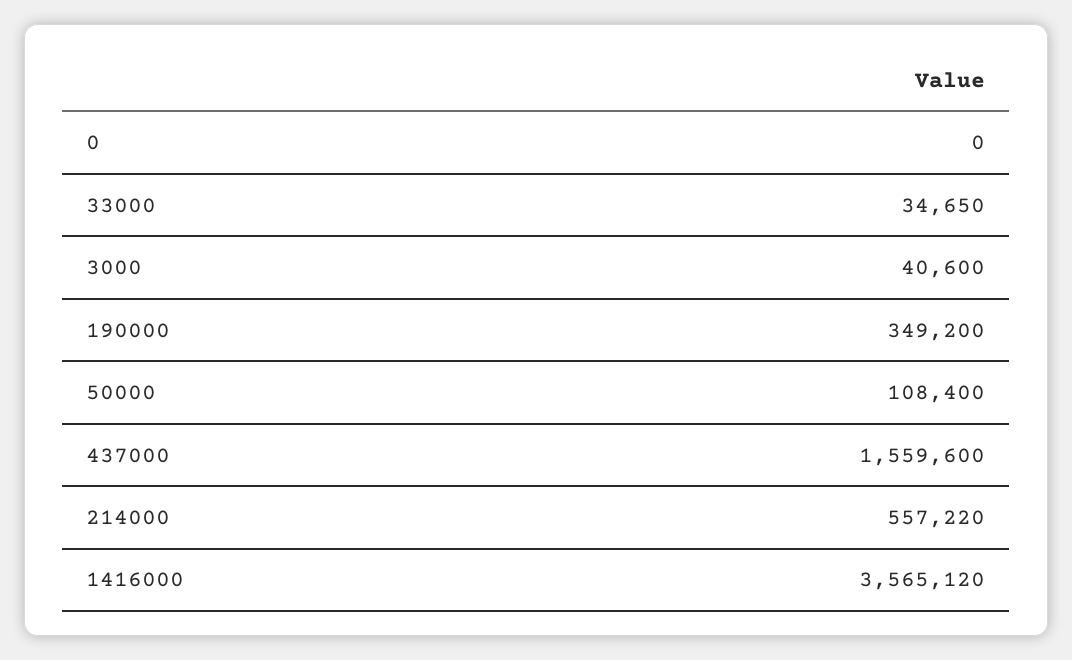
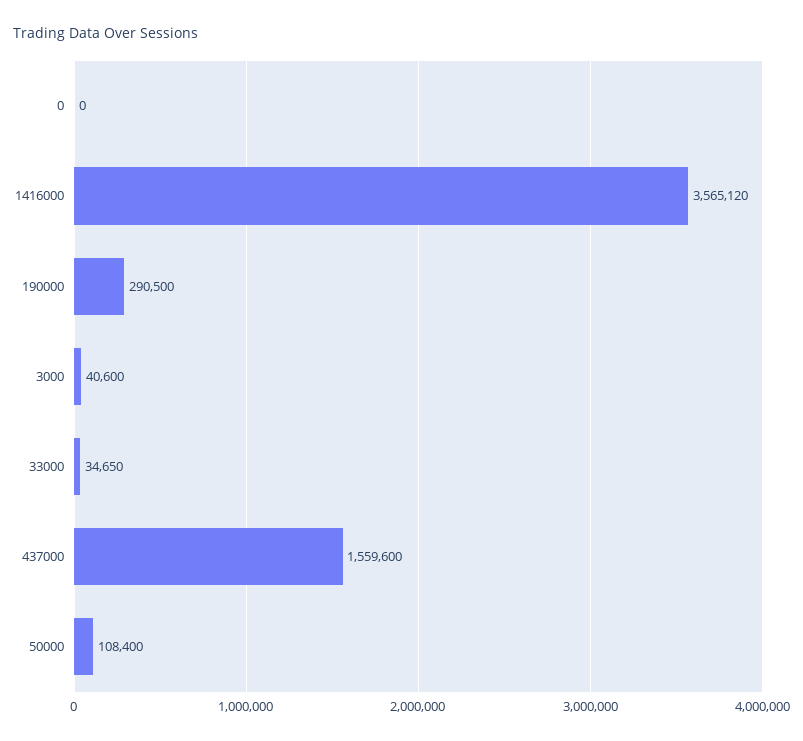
190000: 349200 -> 290500
214000: 557220 -> none

